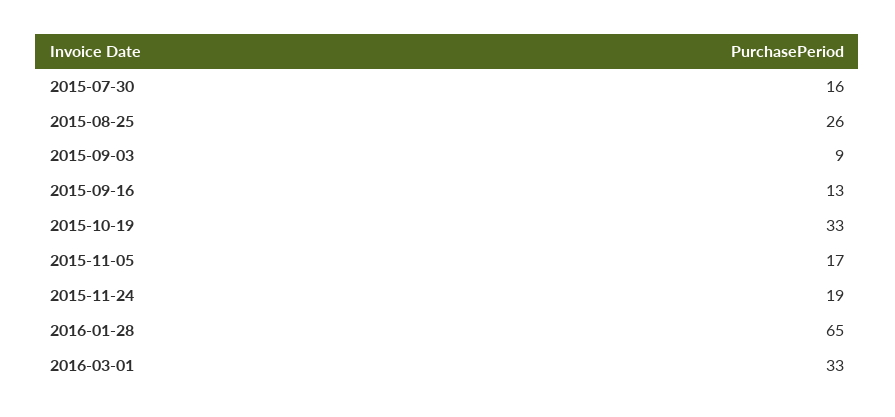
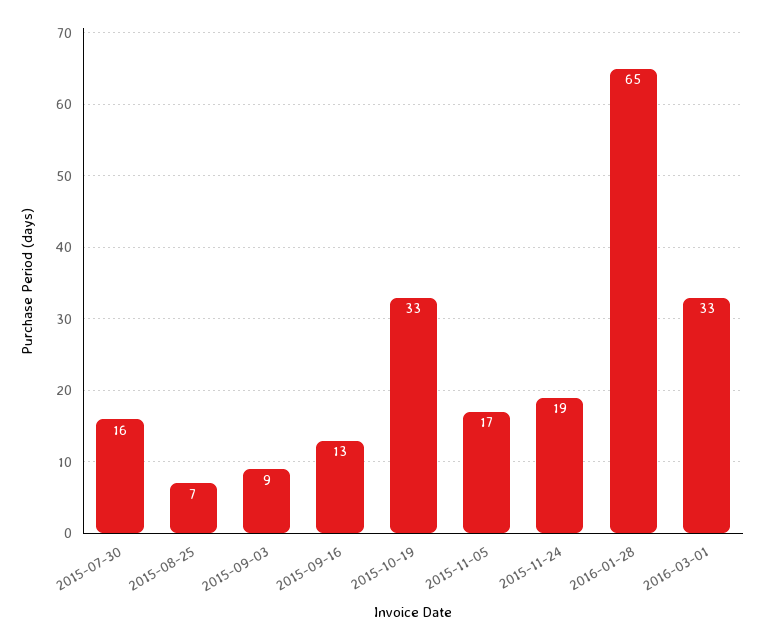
2015-08-25: 26 -> 7

